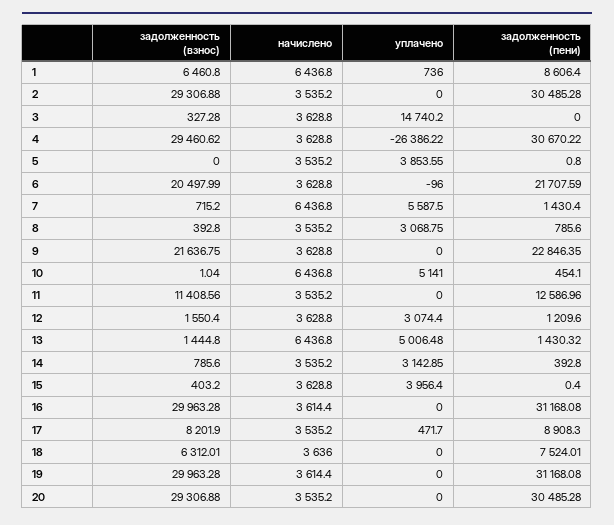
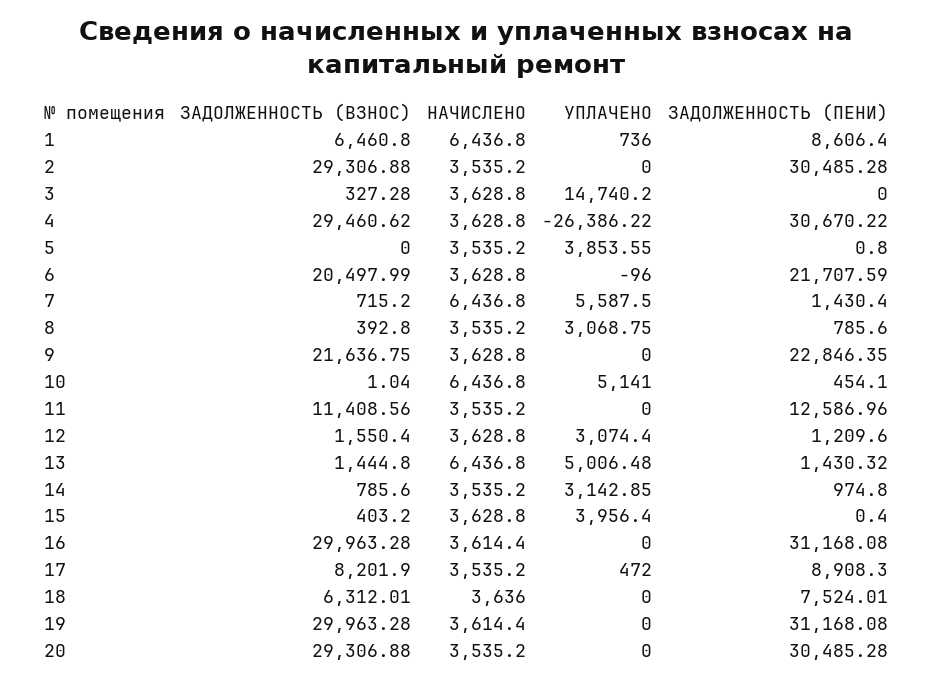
задолженность (пени), 14: 392.8 -> 974.8
уплачено, 17: 471.7 -> 472

